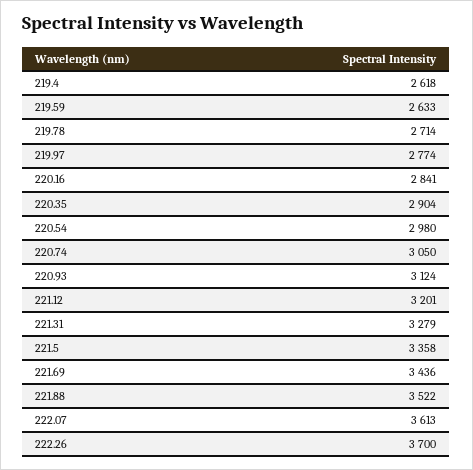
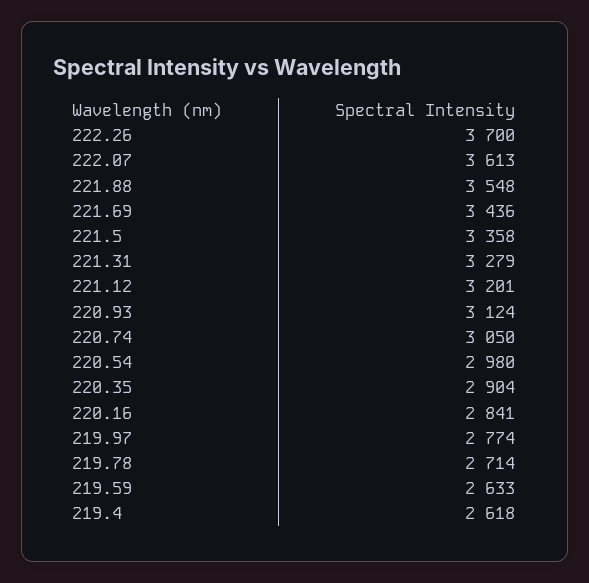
221.88: 3522 -> 3548

